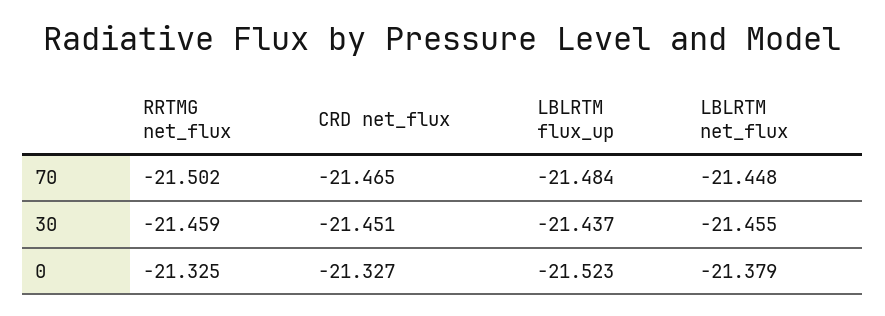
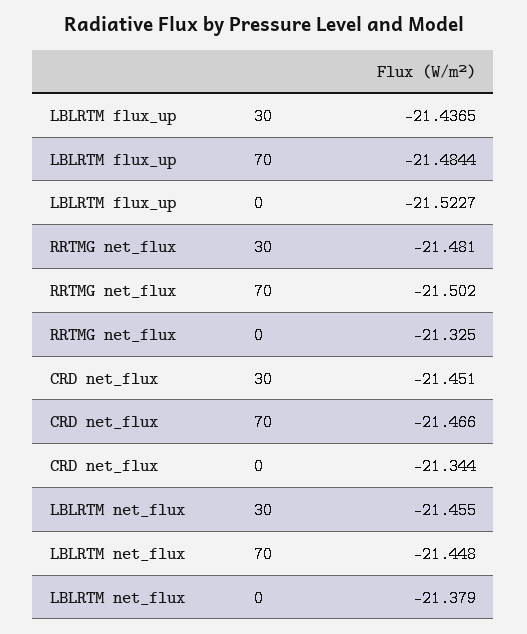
CRD net_flux, 70: -21.465 -> -21.466
RRTMG net_flux, 30: -21.459 -> -21.481
CRD net_flux, 0: -21.327 -> -21.344

